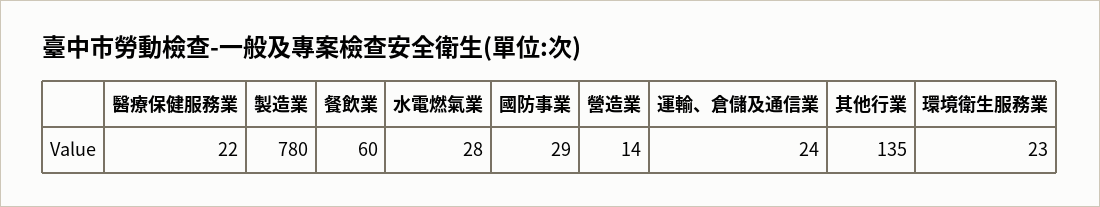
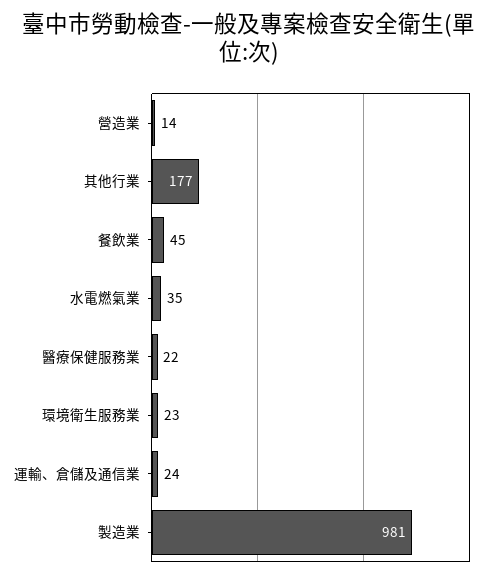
製造業: 780 -> 981
餐飲業: 60 -> 45
水電燃氣業: 28 -> 35
國防事業: 29 -> none
其他行業: 135 -> 177

